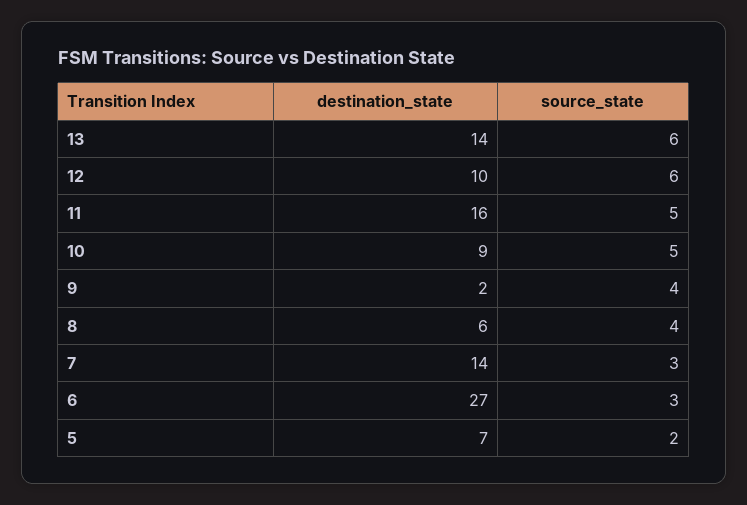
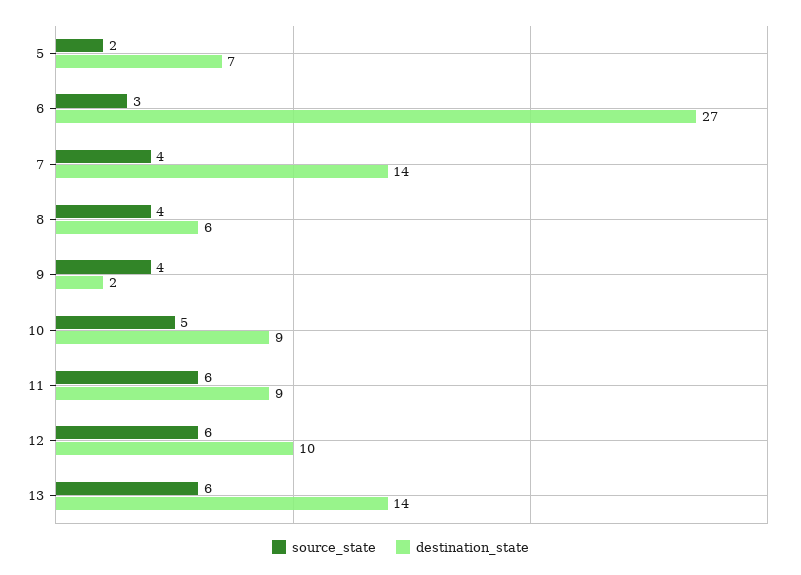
destination_state, 11: 16 -> 9
source_state, 11: 5 -> 6
source_state, 7: 3 -> 4

